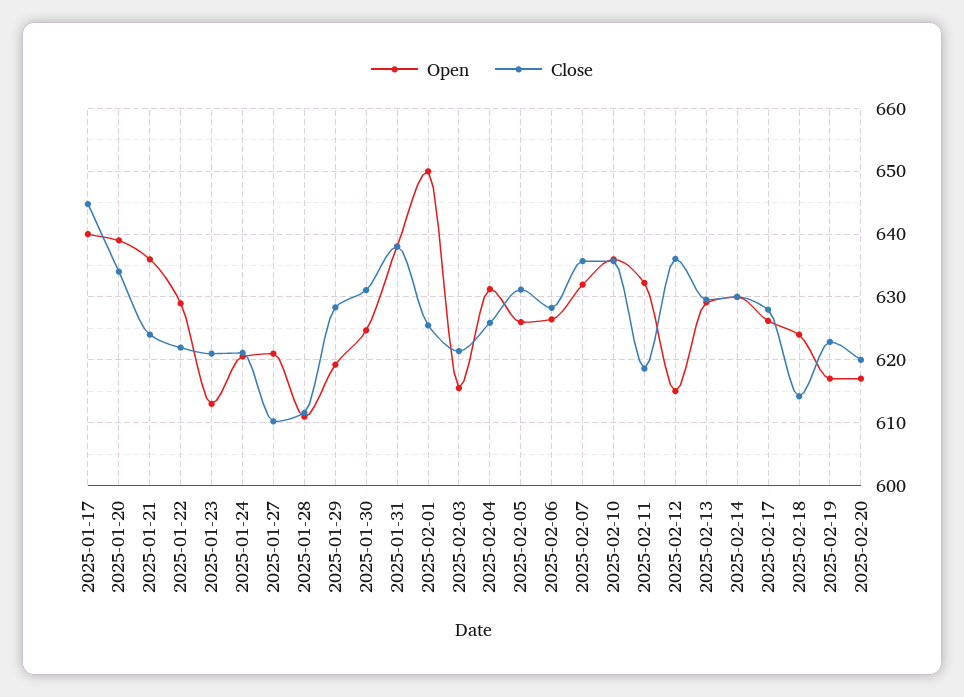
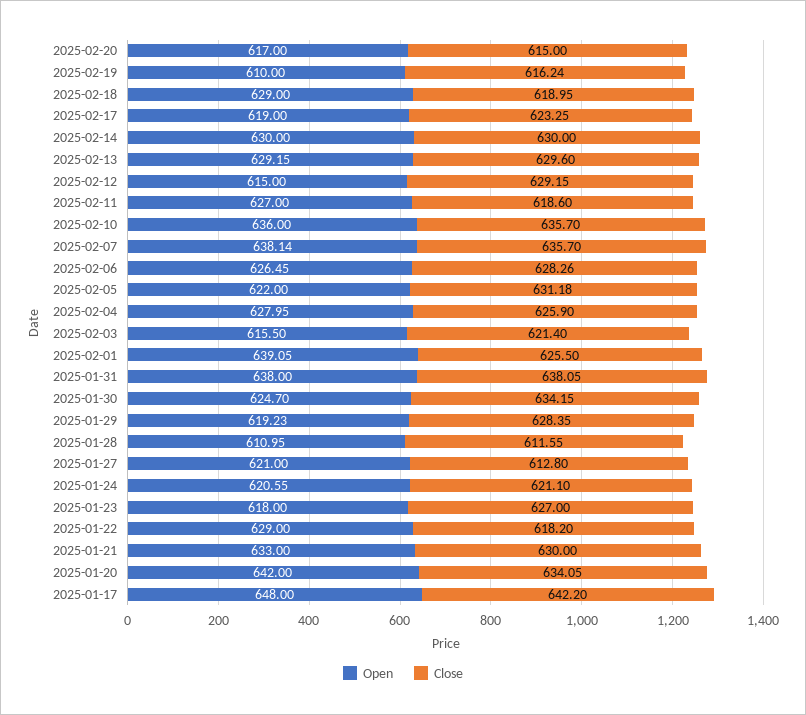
Open, 2025-01-17: 640 -> 648
Close, 2025-01-17: 645 -> 642.2
Open, 2025-01-20: 639 -> 642
Open, 2025-01-21: 636 -> 633
Close, 2025-01-21: 624 -> 630
Close, 2025-01-22: 622 -> 618.2
Open, 2025-01-23: 613 -> 618
Close, 2025-01-23: 621 -> 627
Close, 2025-01-27: 610 -> 612.8
Close, 2025-01-30: 631 -> 634.15
Open, 2025-02-01: 650 -> 639.05
Open, 2025-02-04: 631 -> 627.95
Open, 2025-02-05: 626 -> 622
Open, 2025-02-07: 632 -> 638.14
Open, 2025-02-11: 632 -> 627
Close, 2025-02-12: 636 -> 629.15
Open, 2025-02-17: 626 -> 619
Close, 2025-02-17: 628 -> 623.25
Open, 2025-02-18: 624 -> 629
Close, 2025-02-18: 614 -> 618.95
Open, 2025-02-19: 617 -> 610
Close, 2025-02-19: 623 -> 616.24
Close, 2025-02-20: 620 -> 615

